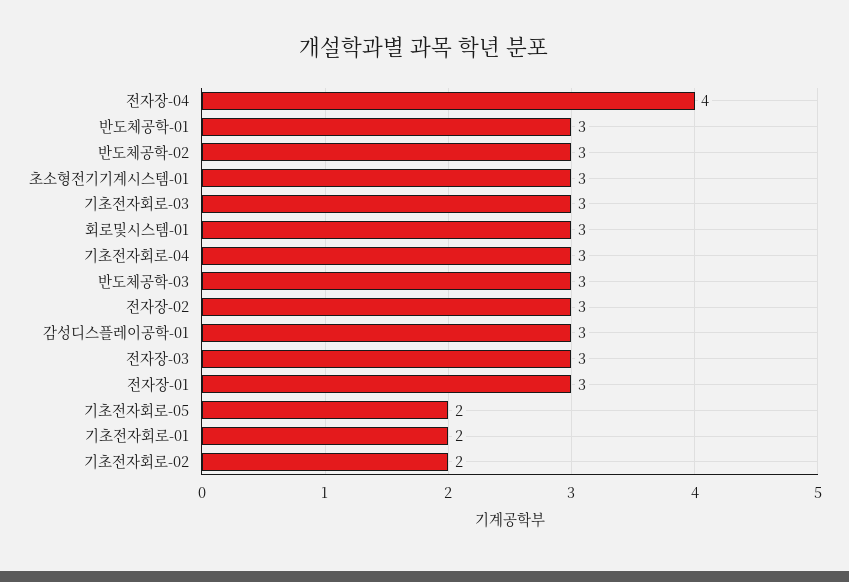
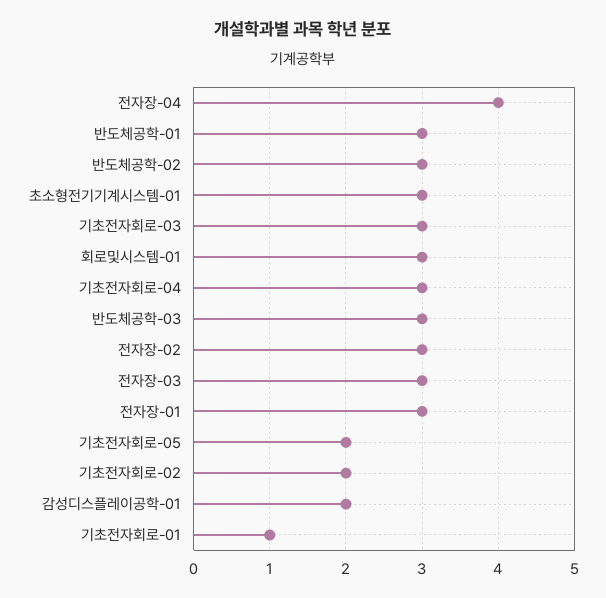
감성디스플레이공학-01: 3 -> 2
기초전자회로-01: 2 -> 1

